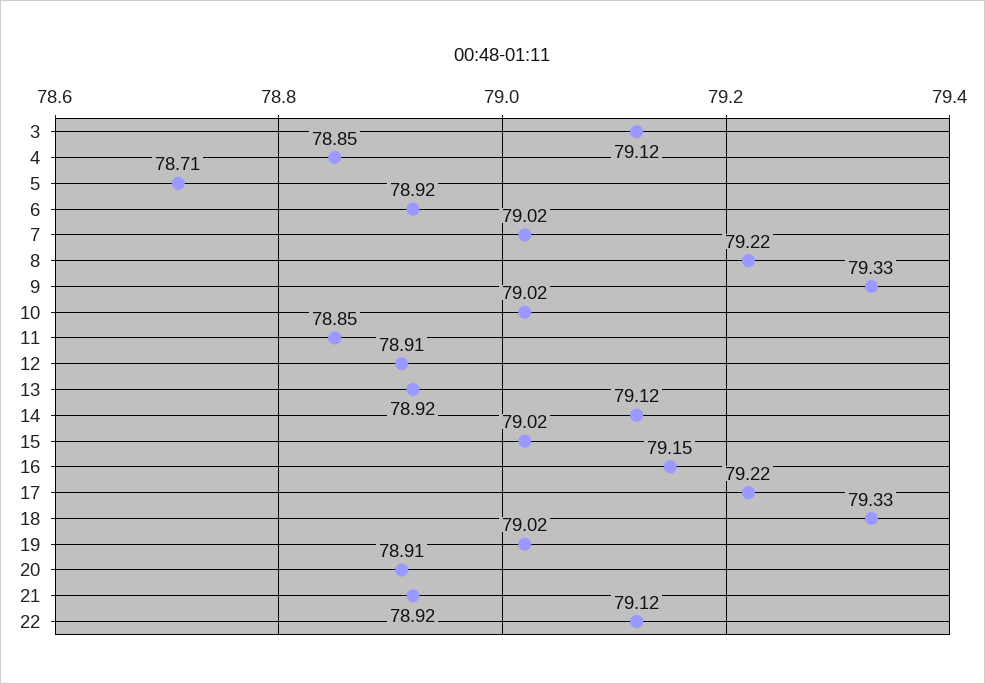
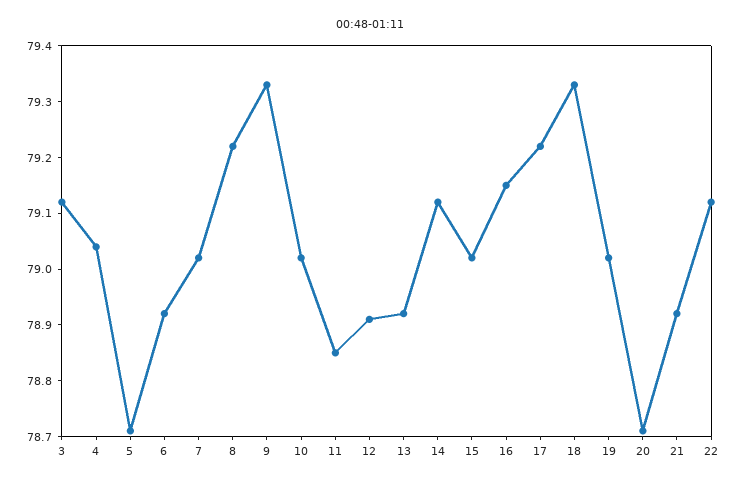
4: 78.85 -> 79.05
20: 78.91 -> 78.7

